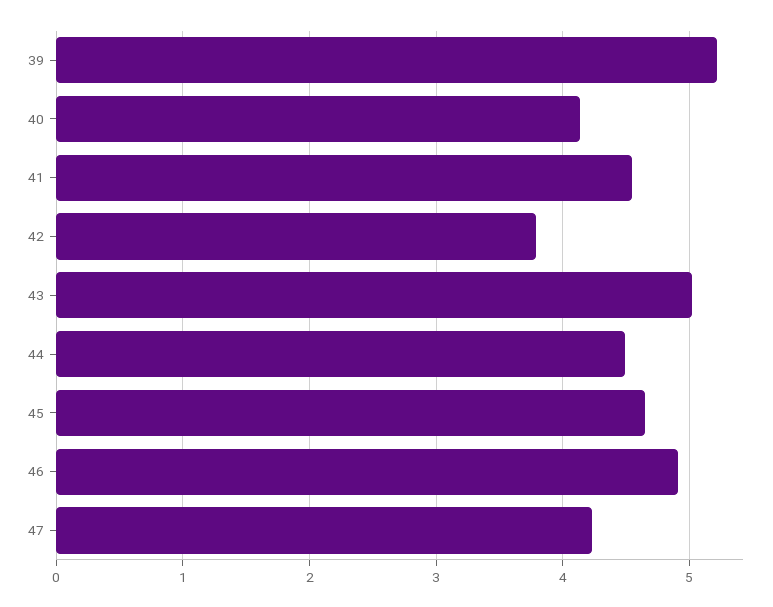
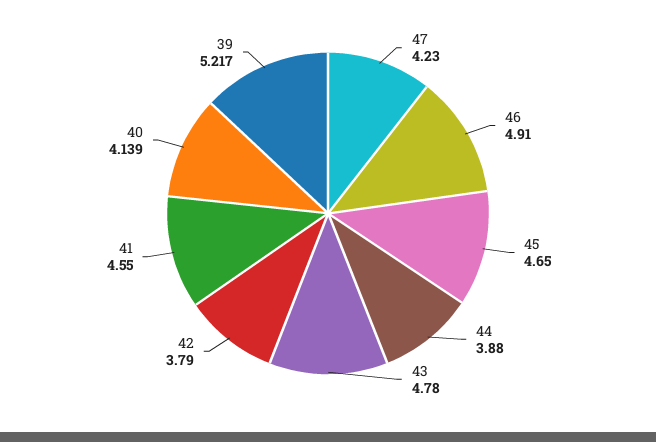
43: 5 -> 4.78
44: 4.5 -> 3.88

